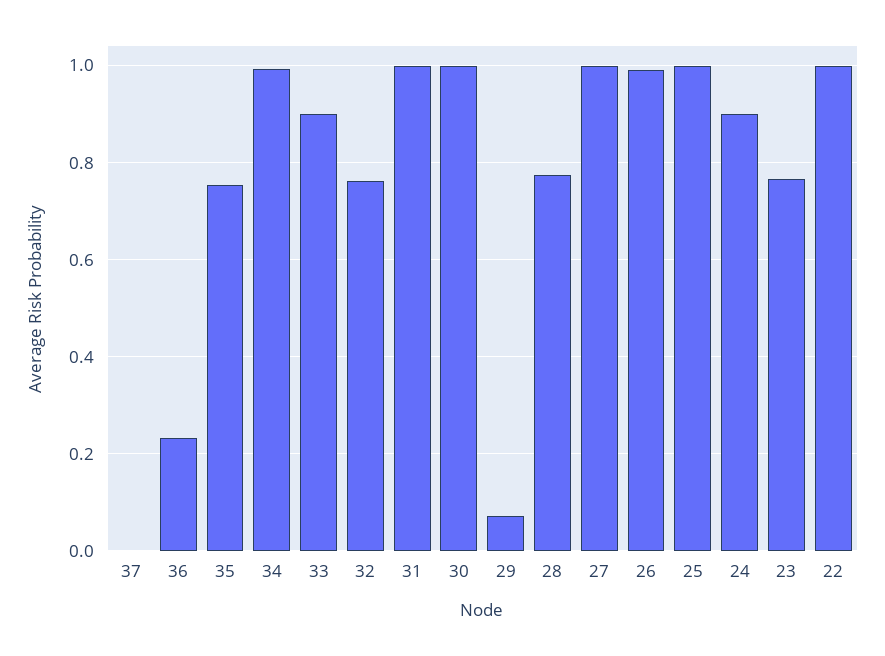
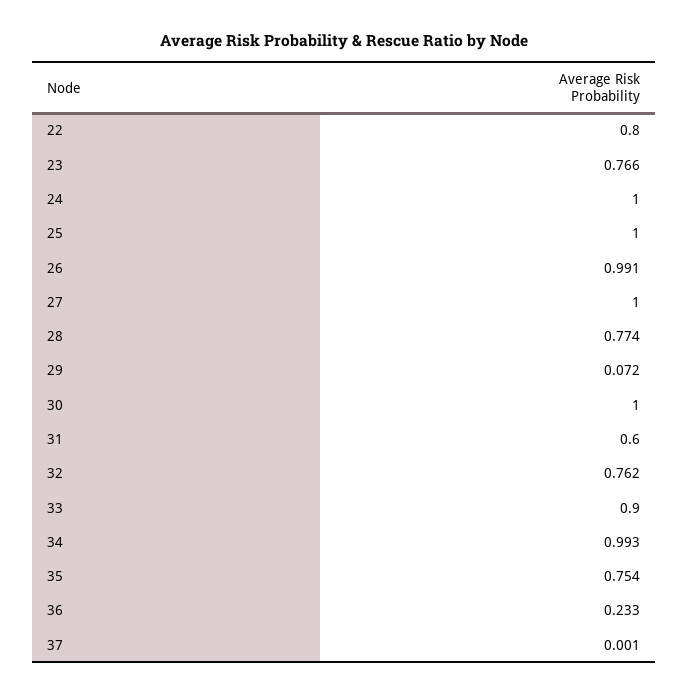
31: 1 -> 0.6
24: 0.9 -> 1
22: 1 -> 0.8

